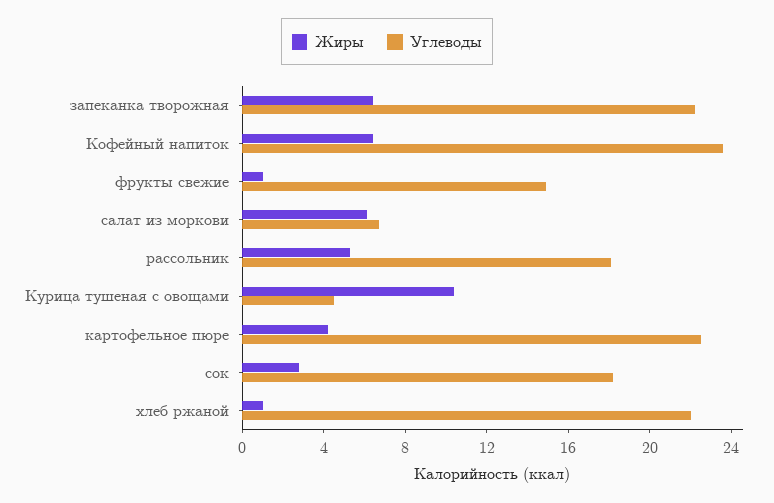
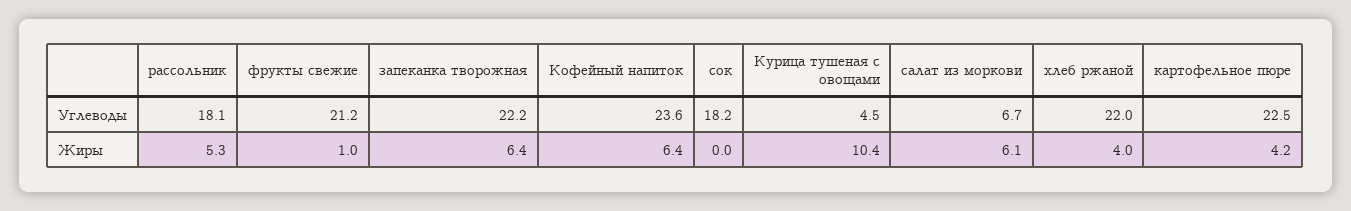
Углеводы, фрукты свежие: 15 -> 21.2
Жиры, сок: 3 -> 0
Жиры, хлеб ржаной: 1 -> 4

